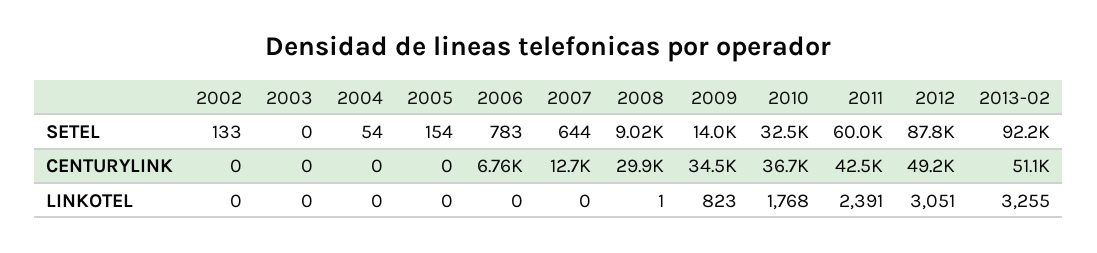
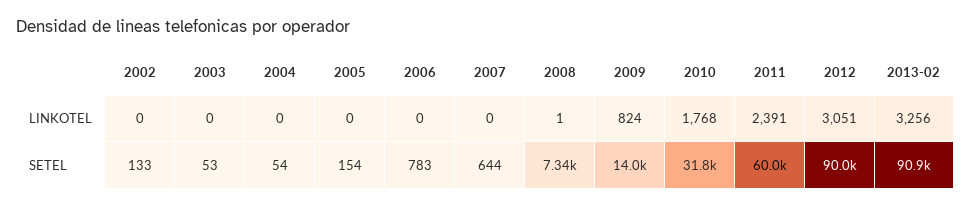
2003, SETEL: 0 -> 53
2008, SETEL: 9020 -> 7340
2010, SETEL: 32500 -> 31800
2012, SETEL: 87800 -> 90000
2013-02, SETEL: 92200 -> 90900
2002, CENTURYLINK: 0 -> none
2003, CENTURYLINK: 0 -> none
2004, CENTURYLINK: 0 -> none
2005, CENTURYLINK: 0 -> none
2006, CENTURYLINK: 6760 -> none
2007, CENTURYLINK: 12700 -> none
2008, CENTURYLINK: 29900 -> none
2009, CENTURYLINK: 34500 -> none
2010, CENTURYLINK: 36700 -> none
2011, CENTURYLINK: 42500 -> none
2012, CENTURYLINK: 49200 -> none
2013-02, CENTURYLINK: 51100 -> none
2009, LINKOTEL: 823 -> 824
2013-02, LINKOTEL: 3255 -> 3256

